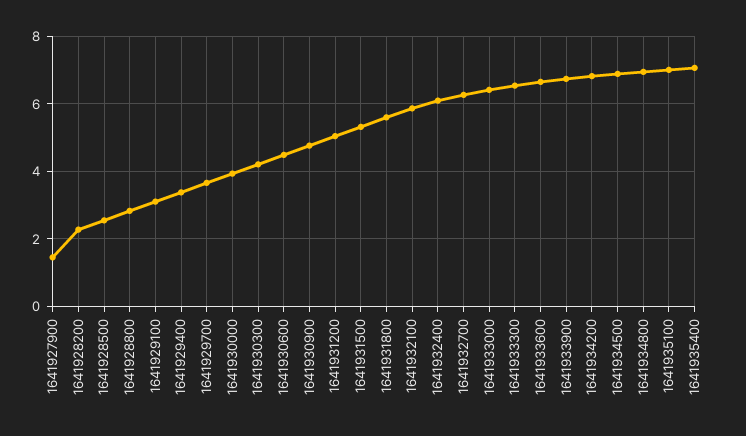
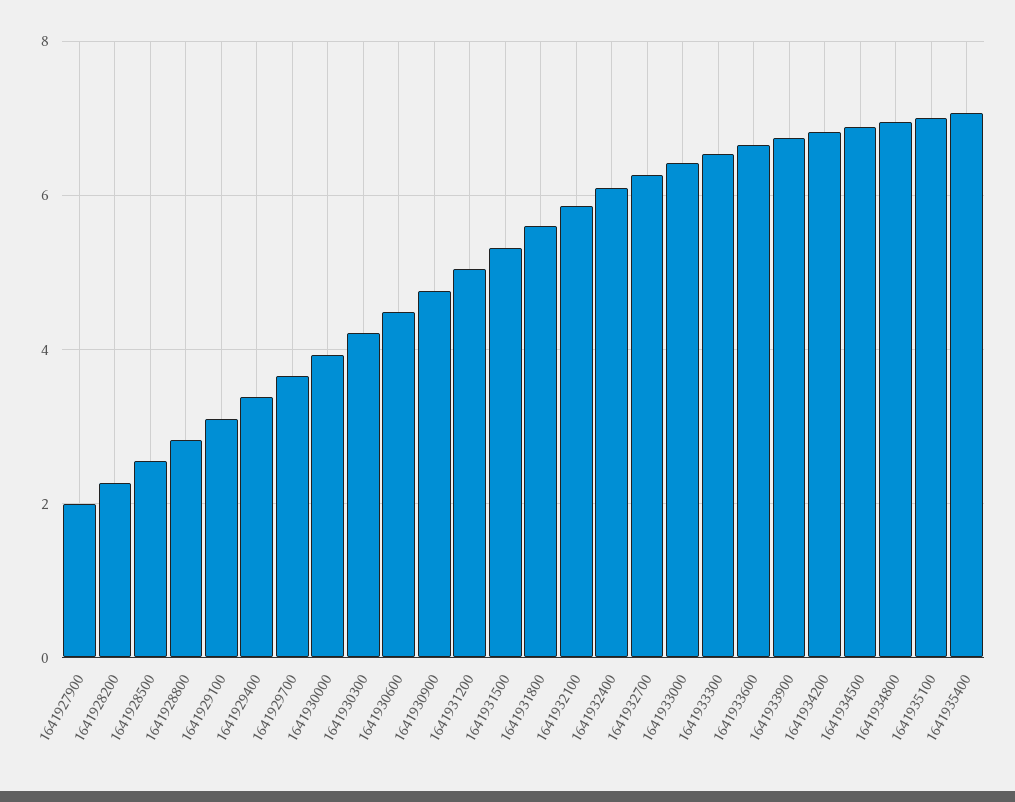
1641927900: 1.4 -> 2

